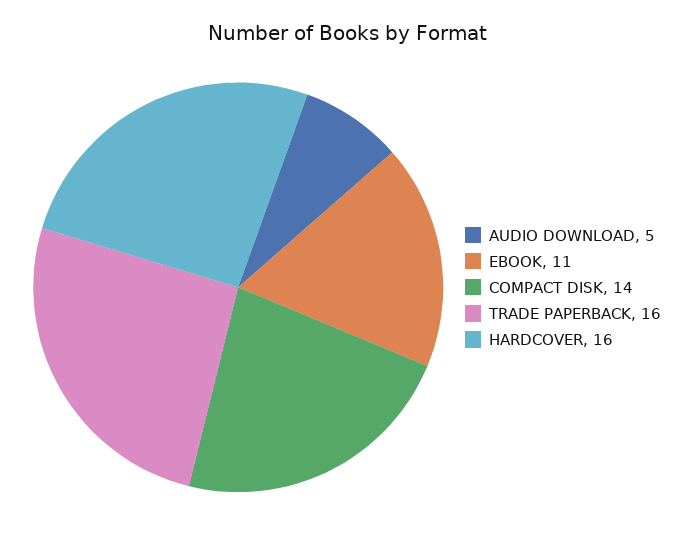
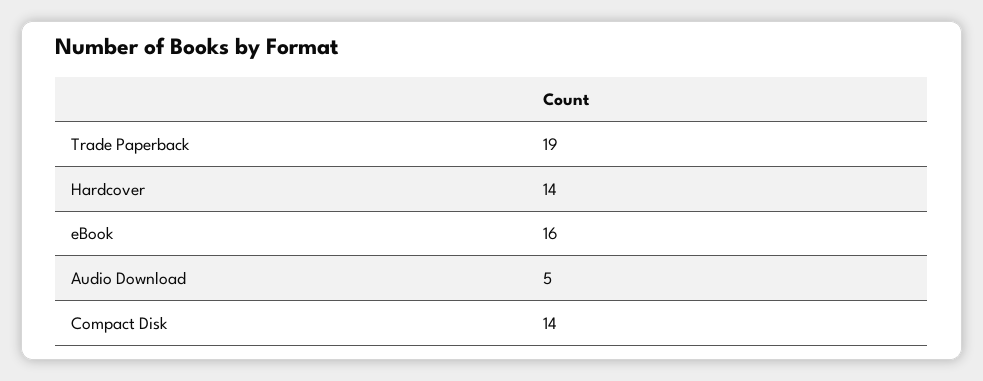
EBOOK: 11 -> 16
TRADE PAPERBACK: 16 -> 19
HARDCOVER: 16 -> 14

